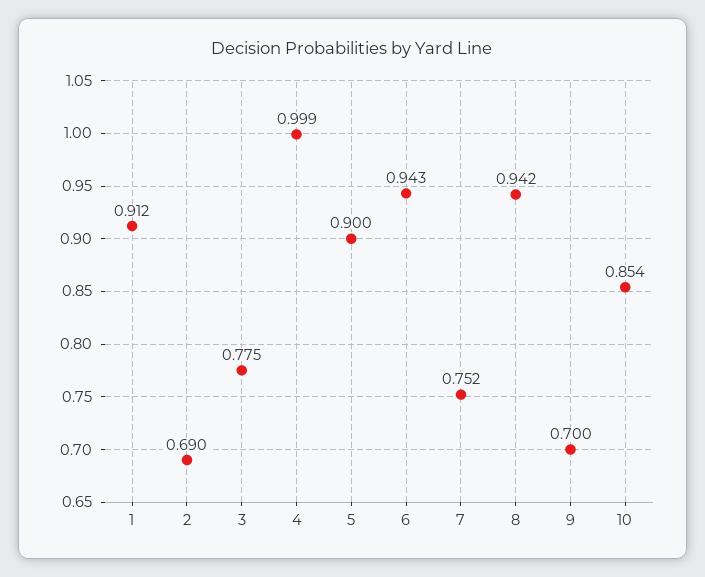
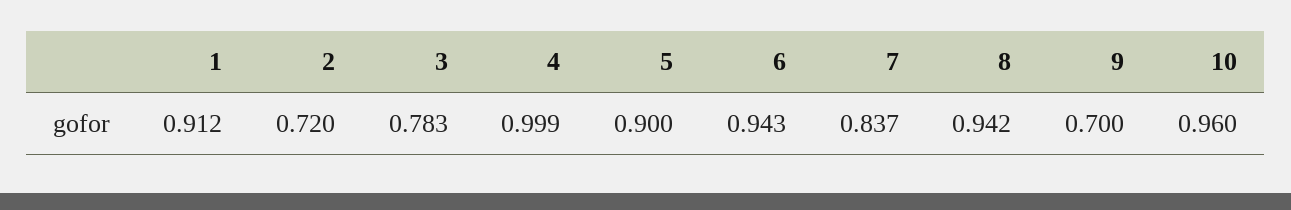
2: 0.69 -> 0.72
3: 0.775 -> 0.783
7: 0.752 -> 0.837
10: 0.854 -> 0.96

